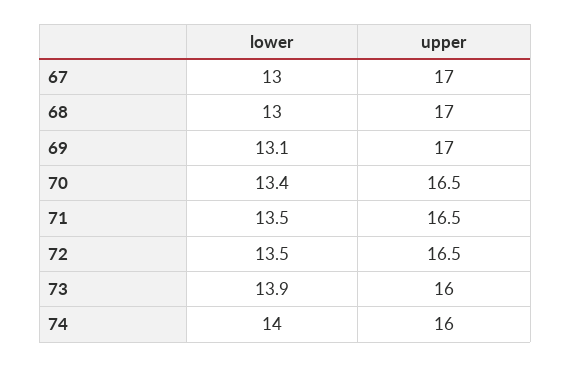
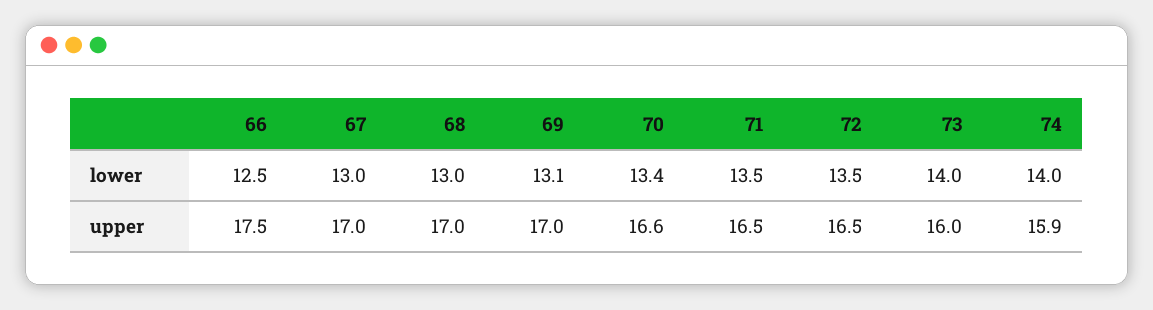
upper, 70: 16.5 -> 16.6
lower, 73: 13.9 -> 14
upper, 74: 16 -> 15.9
lower, 66: none -> 12.5
upper, 66: none -> 17.5

